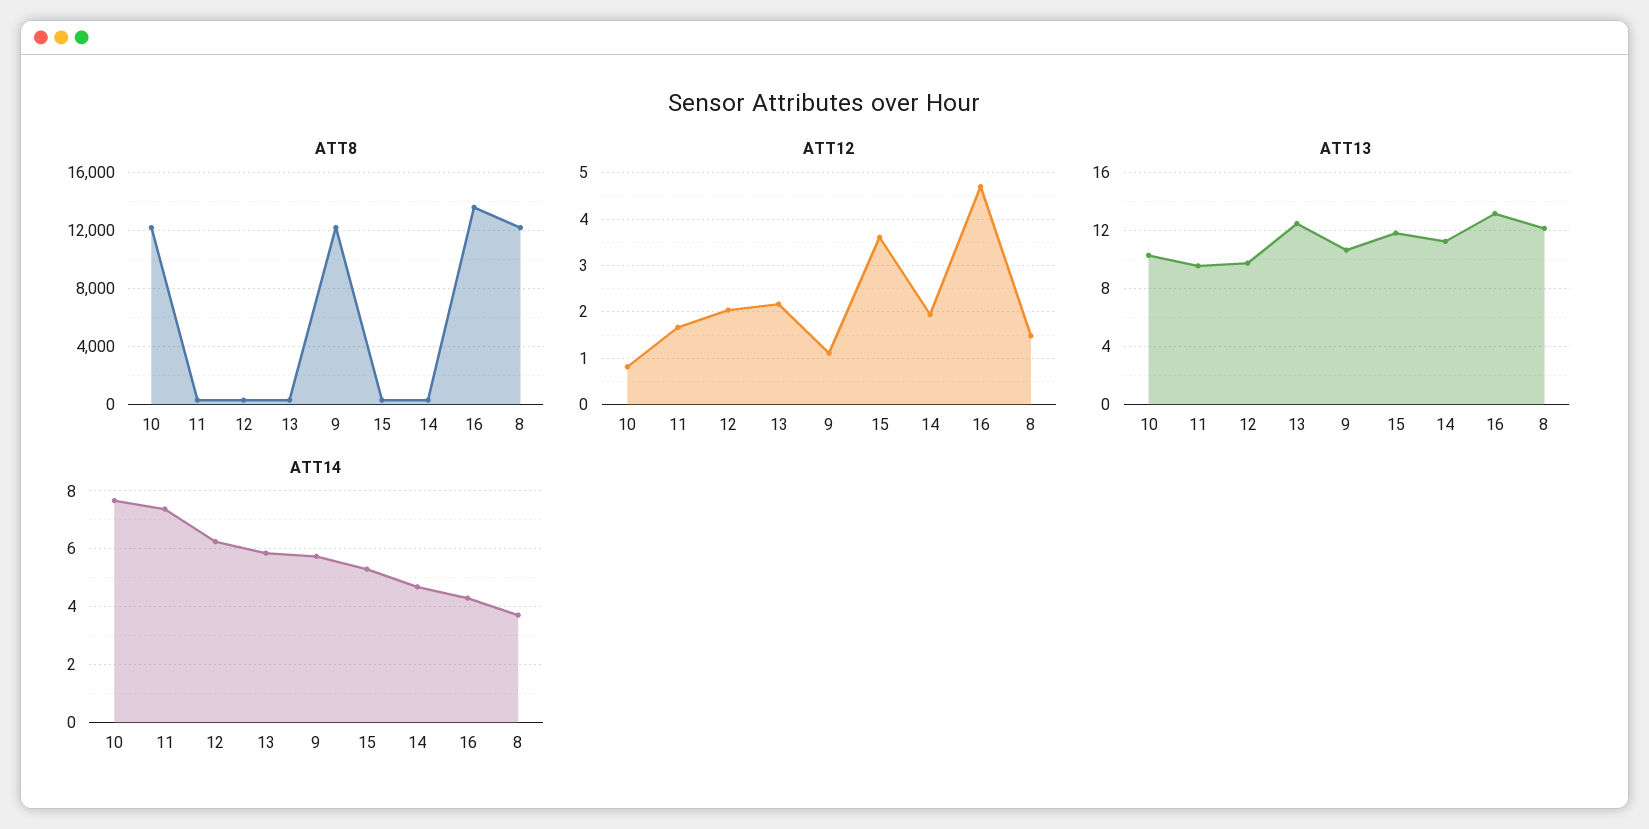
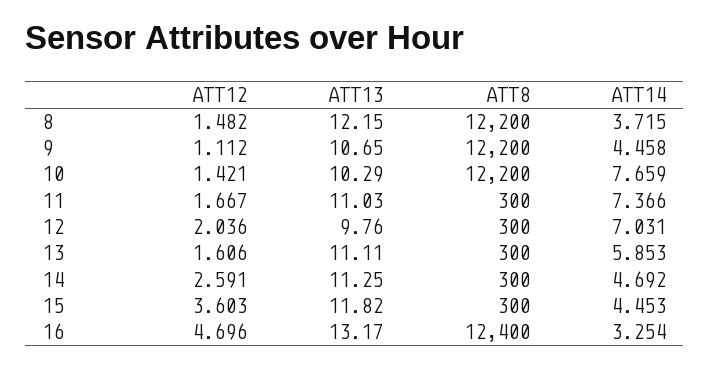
ATT8, 16: 13500 -> 12400
ATT12, 10: 0.8 -> 1.421
ATT12, 13: 2.2 -> 1.606
ATT12, 14: 2 -> 2.591
ATT13, 11: 9.5 -> 11.03
ATT13, 13: 12.5 -> 11.11
ATT14, 12: 6.25 -> 7.031
ATT14, 9: 5.75 -> 4.458
ATT14, 15: 5.25 -> 4.453
ATT14, 16: 4.25 -> 3.254

